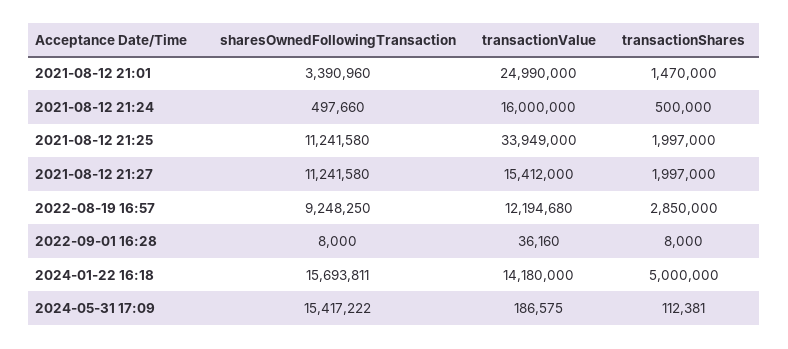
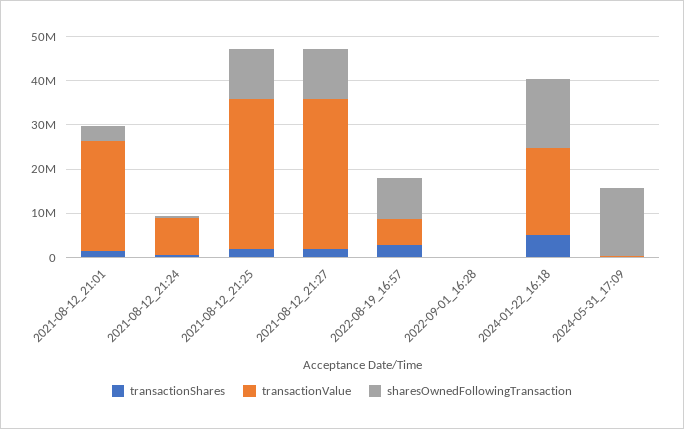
transactionValue, 2021-08-12 21:24: 16000000 -> 8000000
transactionValue, 2021-08-12 21:27: 15412000 -> 34000000
transactionValue, 2022-08-19 16:57: 12194680 -> 6000000
transactionValue, 2024-01-22 16:18: 14180000 -> 20000000

